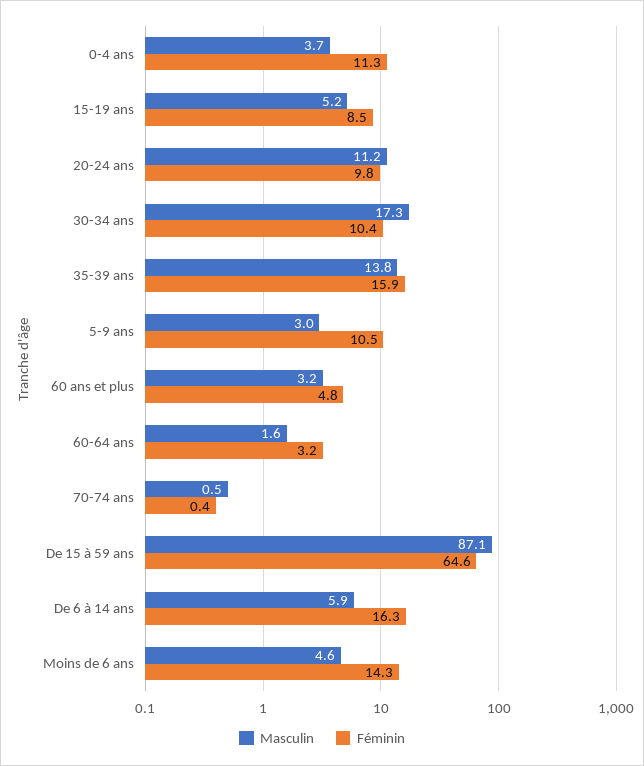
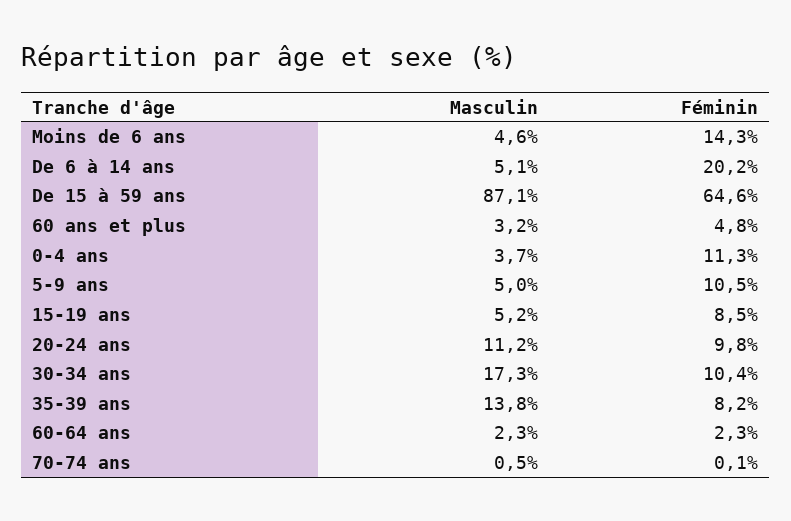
Féminin, 35-39 ans: 15.9 -> 8.2
Masculin, 5-9 ans: 3 -> 5
Masculin, 60-64 ans: 1.6 -> 2.3
Féminin, 60-64 ans: 3.2 -> 2.3
Féminin, 70-74 ans: 0.4 -> 0.1
Masculin, De 6 à 14 ans: 5.9 -> 5.1
Féminin, De 6 à 14 ans: 16.3 -> 20.2

